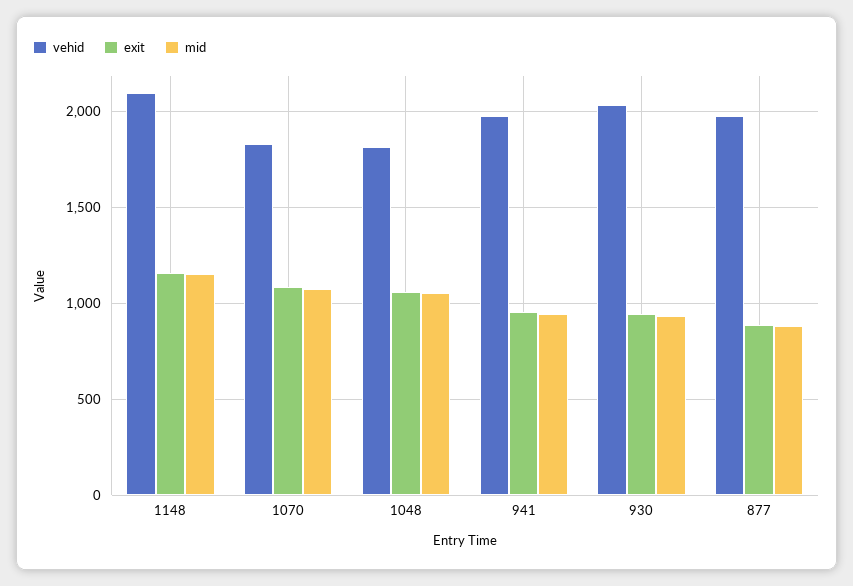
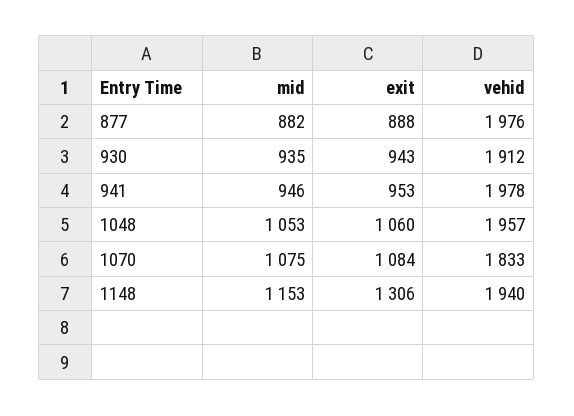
vehid, 1148: 2100 -> 1940
exit, 1148: 1150 -> 1306
vehid, 1048: 1800 -> 1957
vehid, 930: 2050 -> 1912

